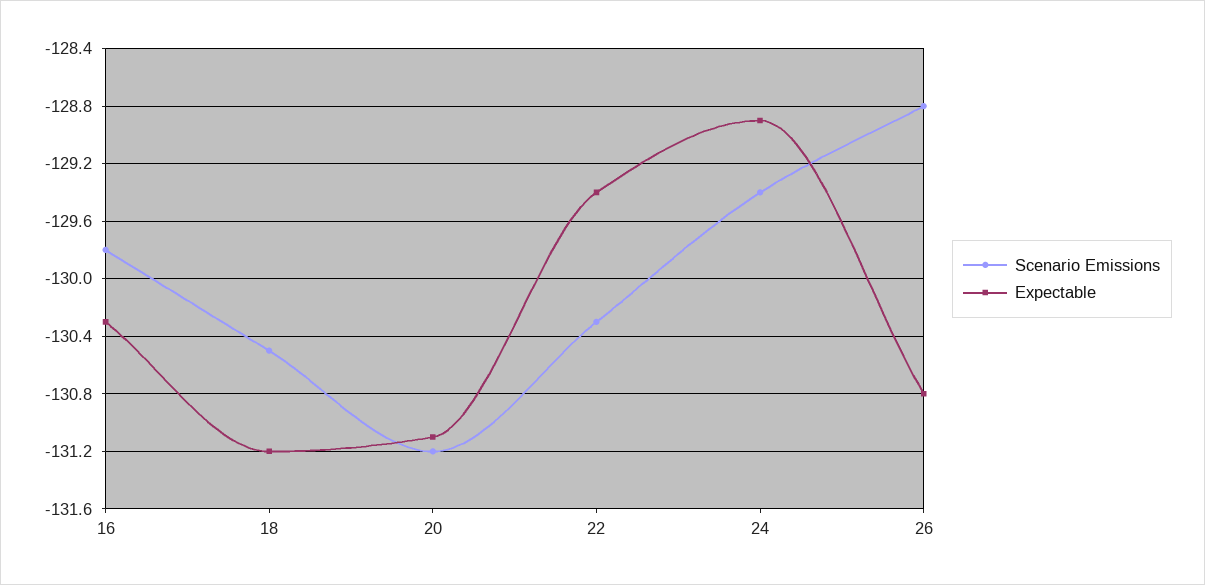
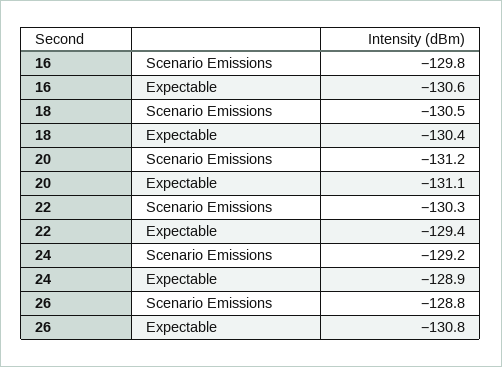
Expectable, 16: -130.3 -> -130.6
Expectable, 18: -131.2 -> -130.4
Scenario Emissions, 24: -129.4 -> -129.2

